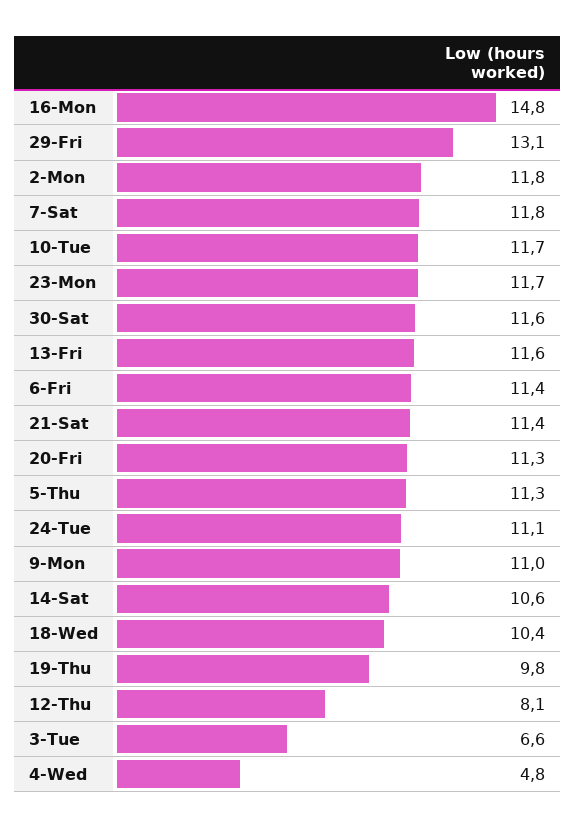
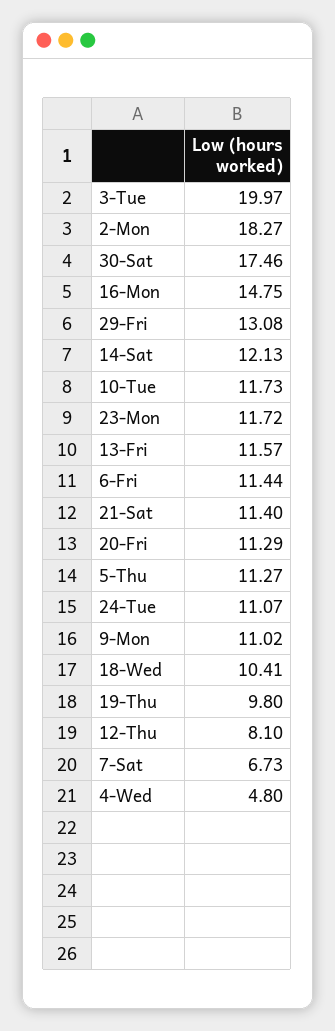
2-Mon: 11.8 -> 18.27
7-Sat: 11.8 -> 6.73
30-Sat: 11.6 -> 17.46
14-Sat: 10.6 -> 12.13
3-Tue: 6.6 -> 19.97

